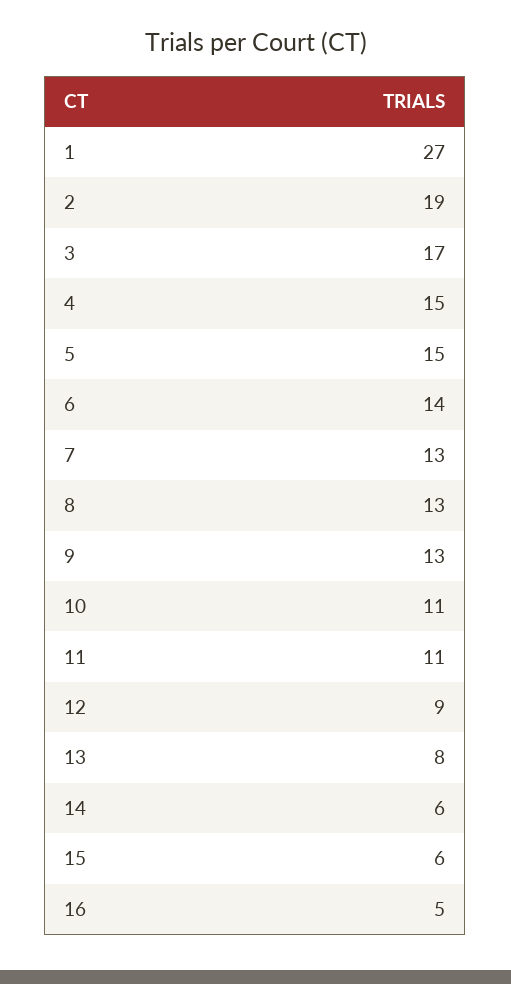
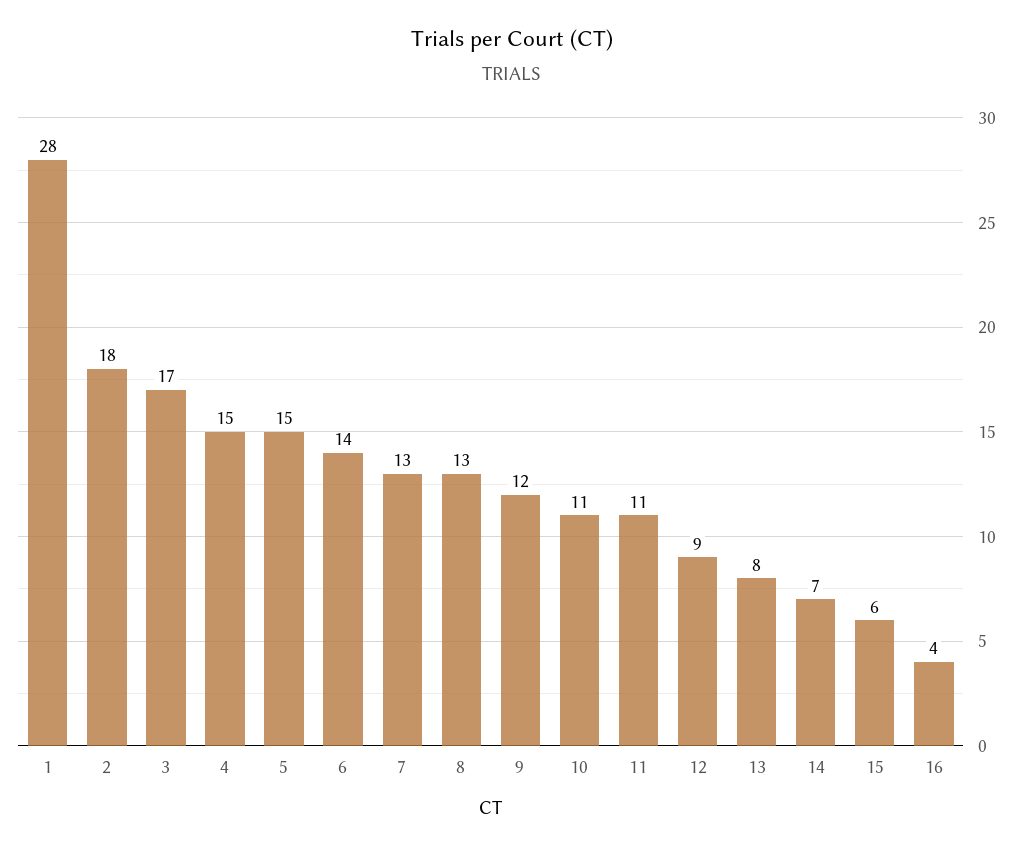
1: 27 -> 28
2: 19 -> 18
9: 13 -> 12
14: 6 -> 7
16: 5 -> 4

